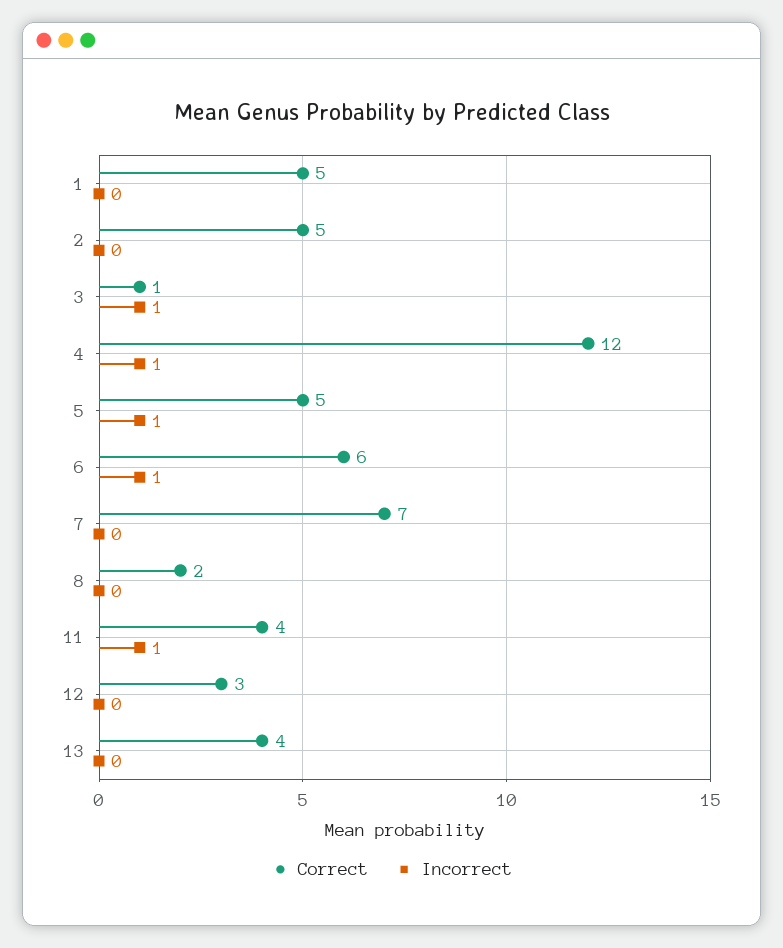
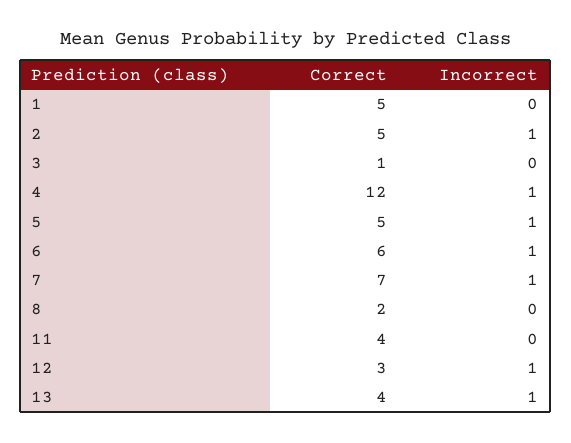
Incorrect, 2: 0 -> 1
Incorrect, 3: 1 -> 0
Incorrect, 7: 0 -> 1
Incorrect, 11: 1 -> 0
Incorrect, 12: 0 -> 1
Incorrect, 13: 0 -> 1

